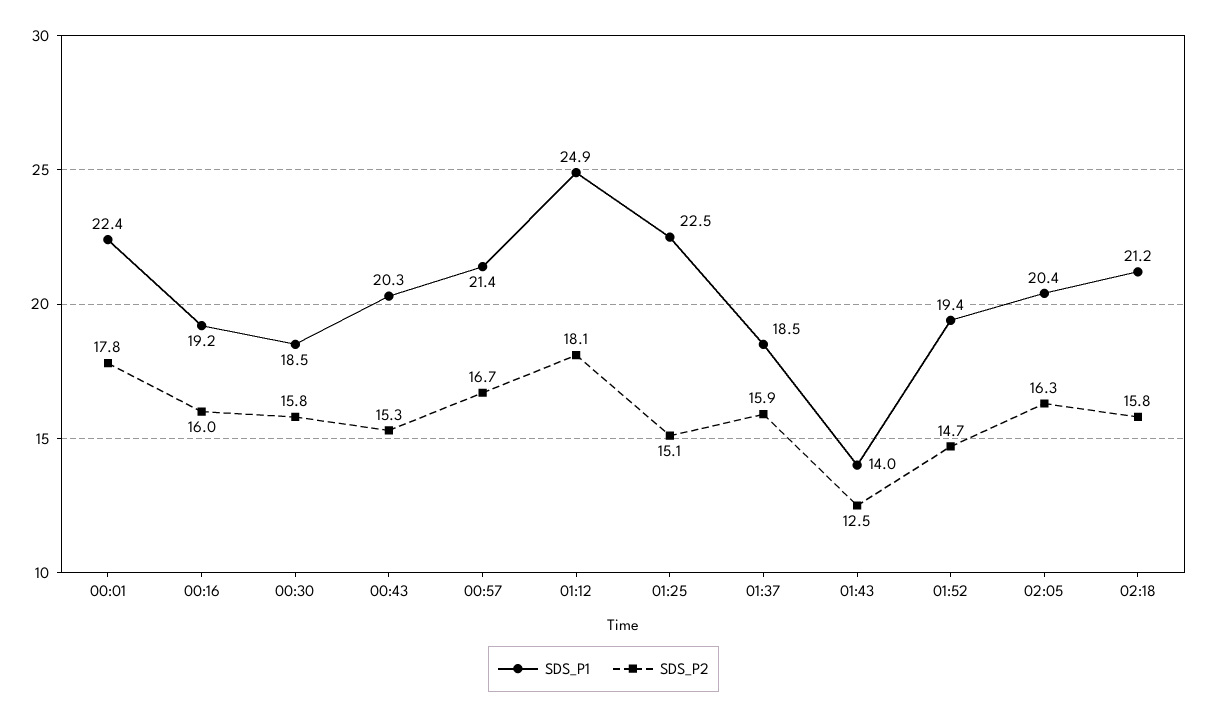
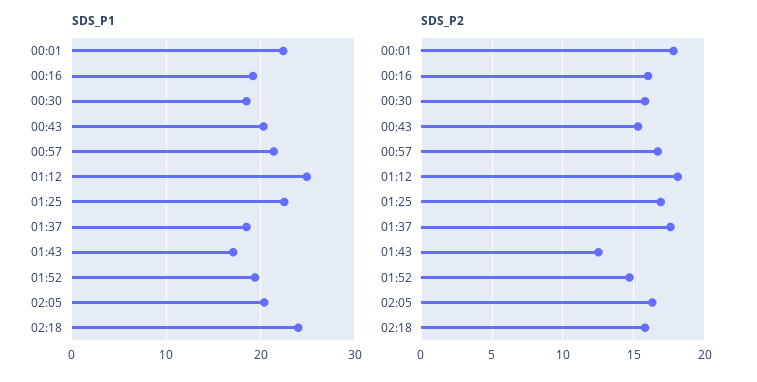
SDS_P2, 01:25: 15.1 -> 17
SDS_P2, 01:37: 15.9 -> 17.5
SDS_P1, 01:43: 14 -> 17
SDS_P1, 02:18: 21.2 -> 24

